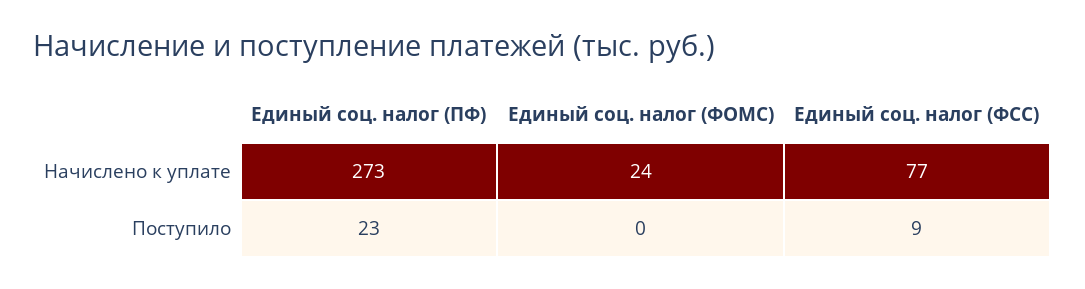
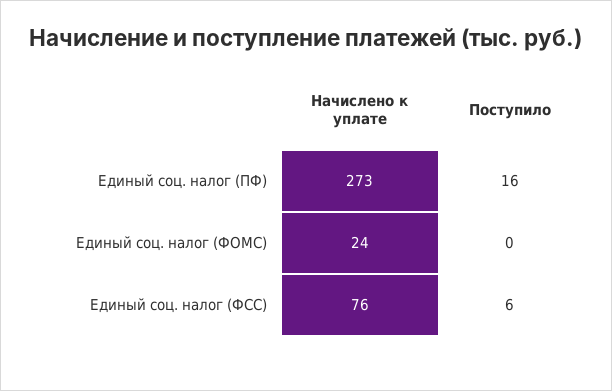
Единый соц. налог (ФСС), Начислено к уплате: 77 -> 76
Единый соц. налог (ПФ), Поступило: 23 -> 16
Единый соц. налог (ФСС), Поступило: 9 -> 6

